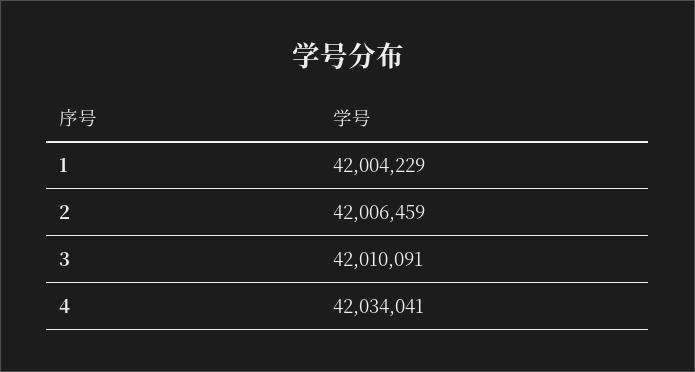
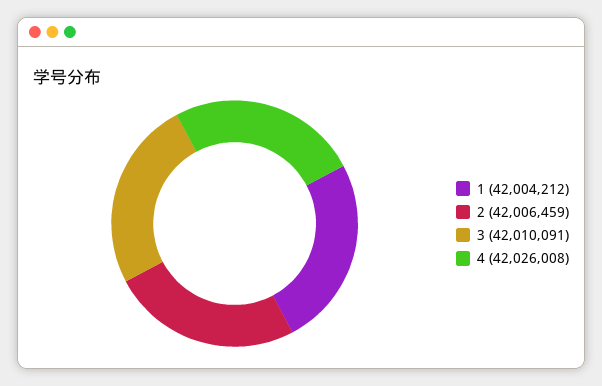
1: 42004229 -> 42004212
4: 42034041 -> 42026008

